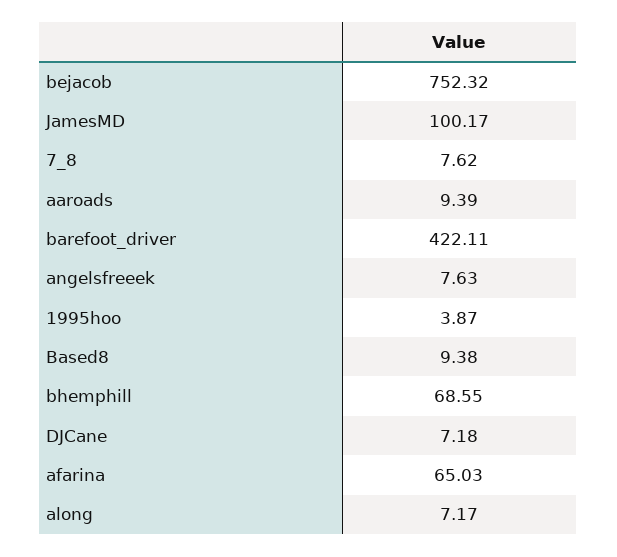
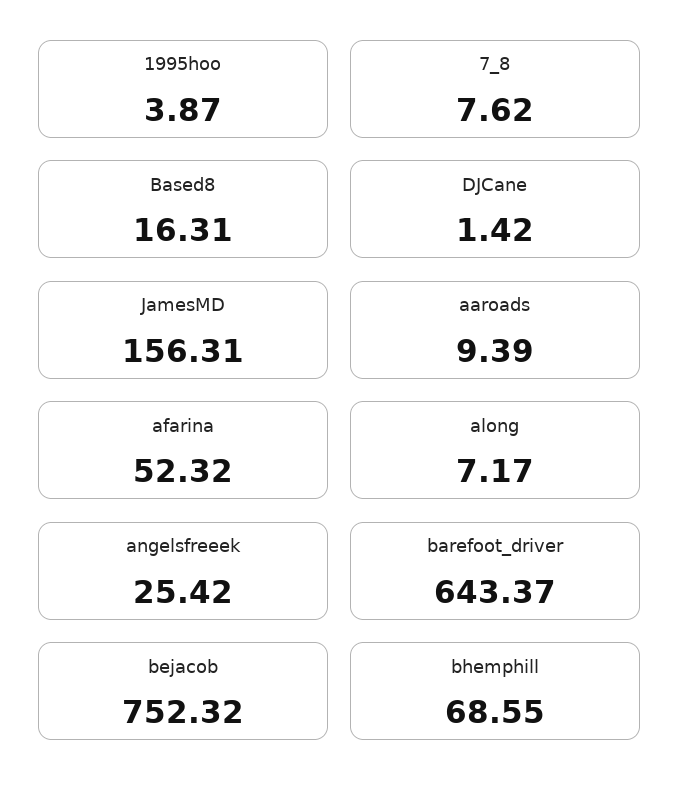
JamesMD: 100.17 -> 156.31
barefoot_driver: 422.11 -> 643.37
angelsfreeek: 7.63 -> 25.42
Based8: 9.38 -> 16.31
DJCane: 7.18 -> 1.42
afarina: 65.03 -> 52.32

